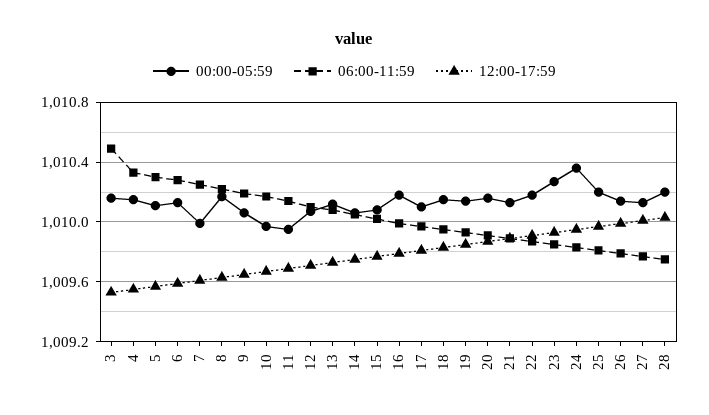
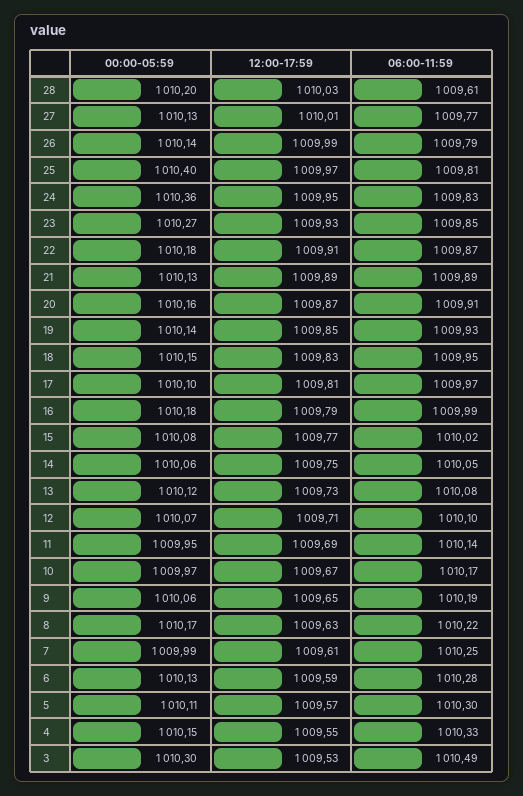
00:00-05:59, 3: 1010.15 -> 1010.3
00:00-05:59, 25: 1010.2 -> 1010.4
06:00-11:59, 28: 1009.75 -> 1009.61

